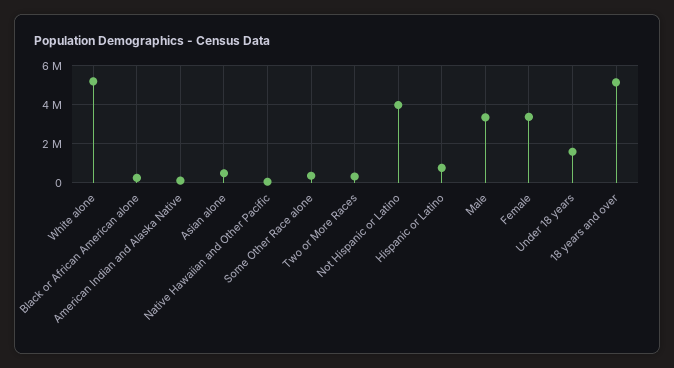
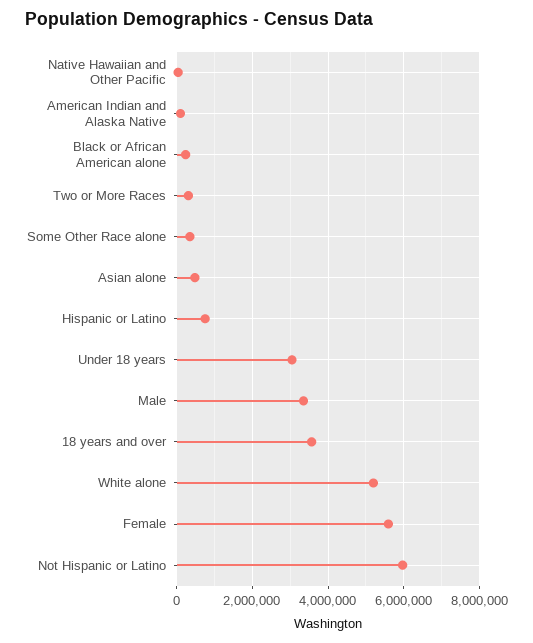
Not Hispanic or Latino: 4000000 -> 6000000
Female: 3500000 -> 5600000
Under 18 years: 1500000 -> 3000000
18 years and over: 5000000 -> 3600000

